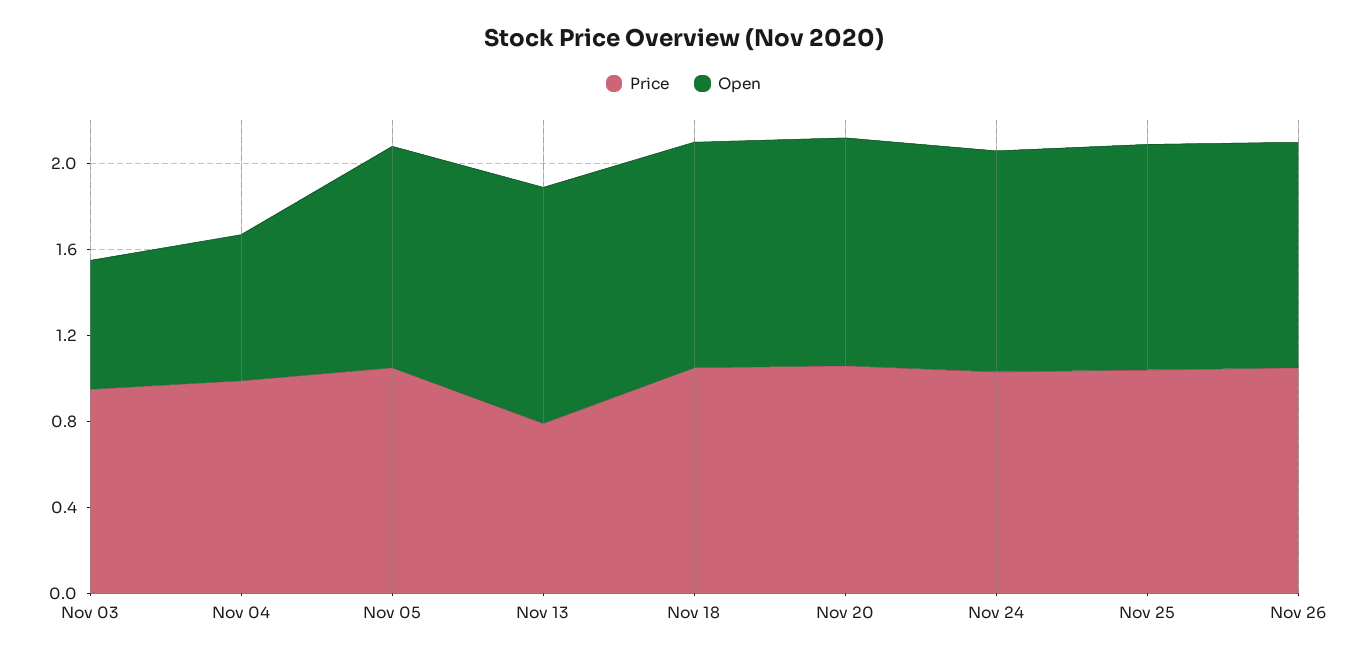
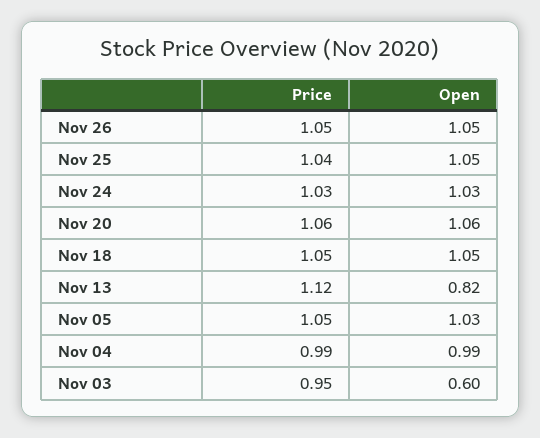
Open, Nov 04: 0.7 -> 0.99
Price, Nov 13: 0.8 -> 1.12
Open, Nov 13: 1.1 -> 0.82

